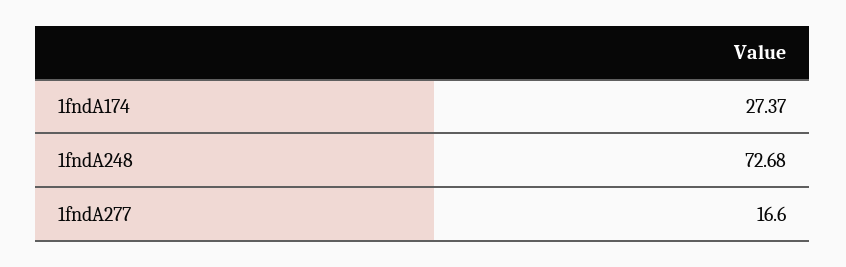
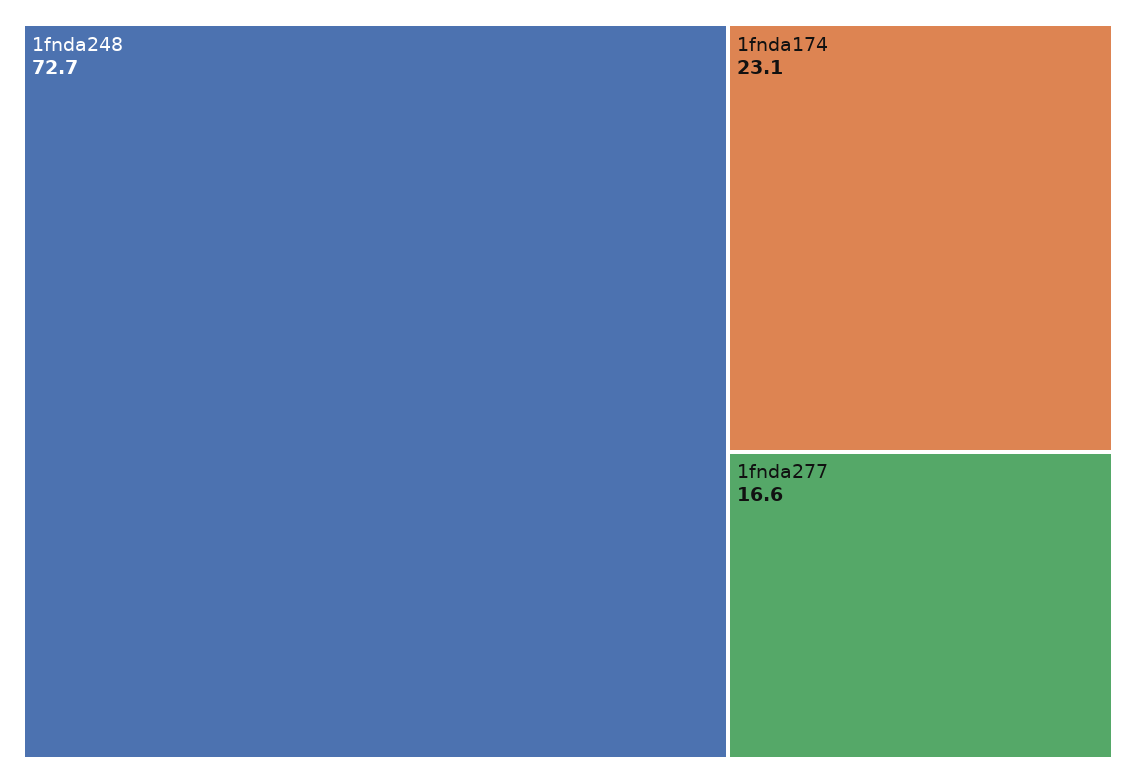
1fndA174: 27.37 -> 23.1

